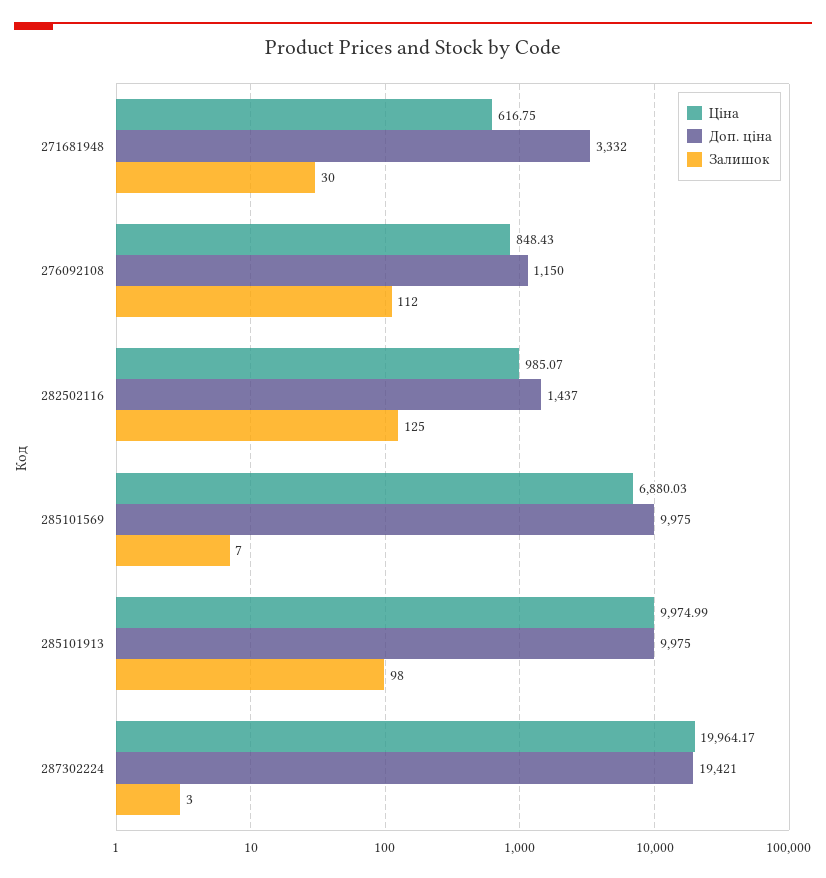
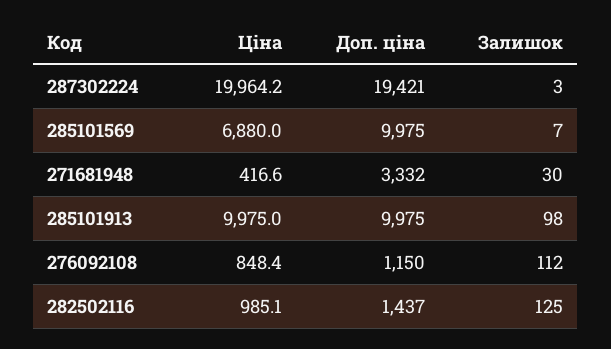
Ціна, 271681948: 616.75 -> 416.6

